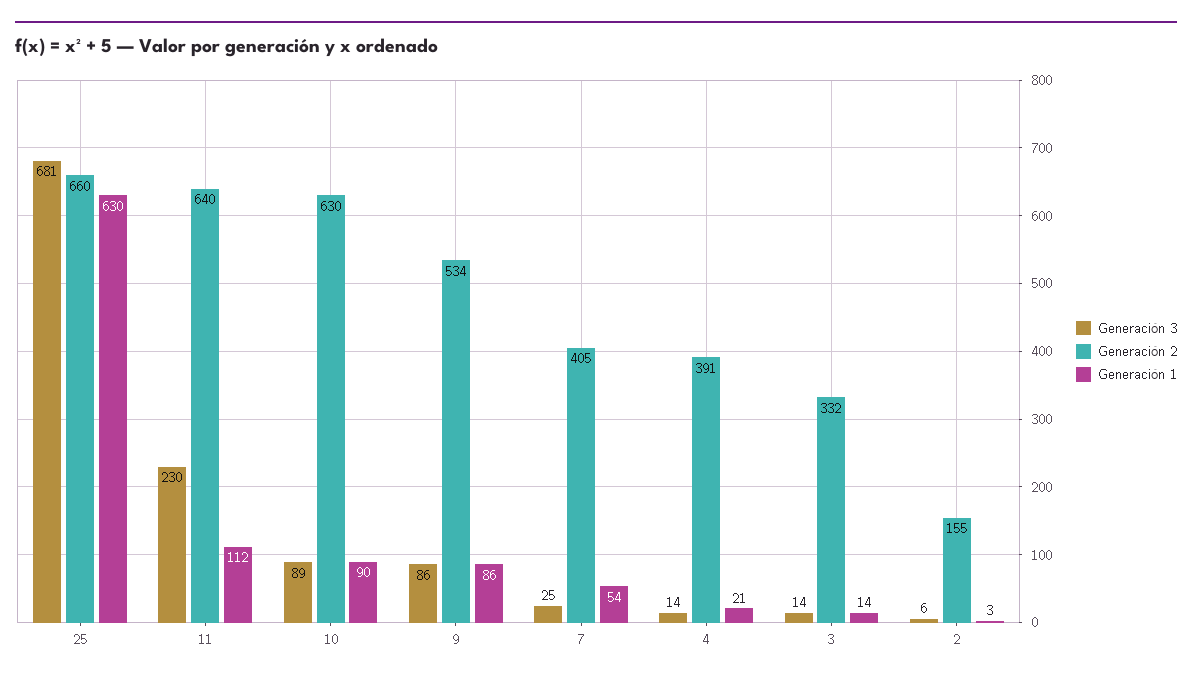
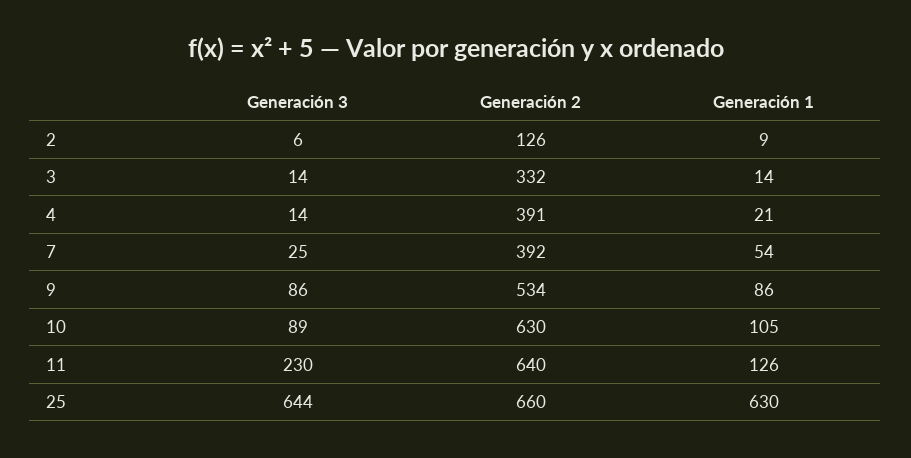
Generación 3, 25: 681 -> 644
Generación 1, 11: 112 -> 126
Generación 1, 10: 90 -> 105
Generación 2, 7: 405 -> 392
Generación 2, 2: 155 -> 126
Generación 1, 2: 3 -> 9

